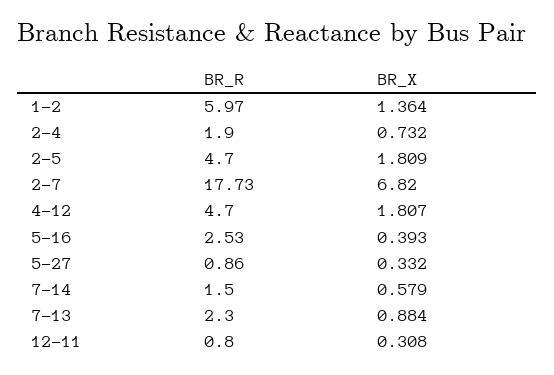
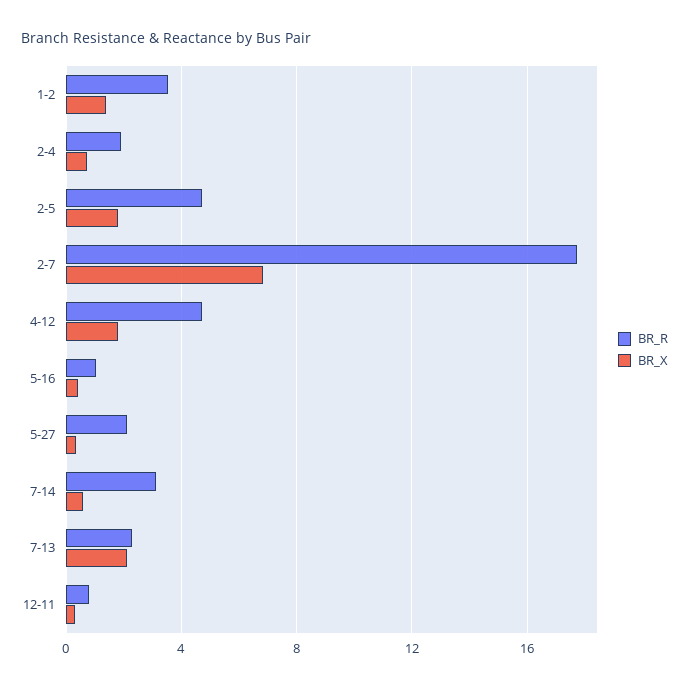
BR_R, 1-2: 5.97 -> 3.5
BR_R, 5-16: 2.53 -> 1
BR_R, 5-27: 0.86 -> 2
BR_R, 7-14: 1.5 -> 3
BR_X, 7-13: 0.884 -> 2

